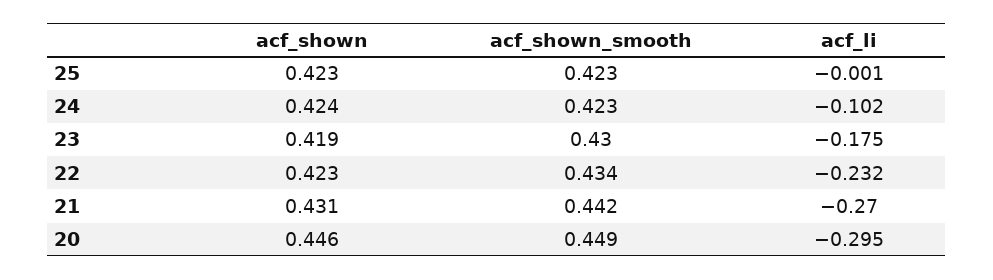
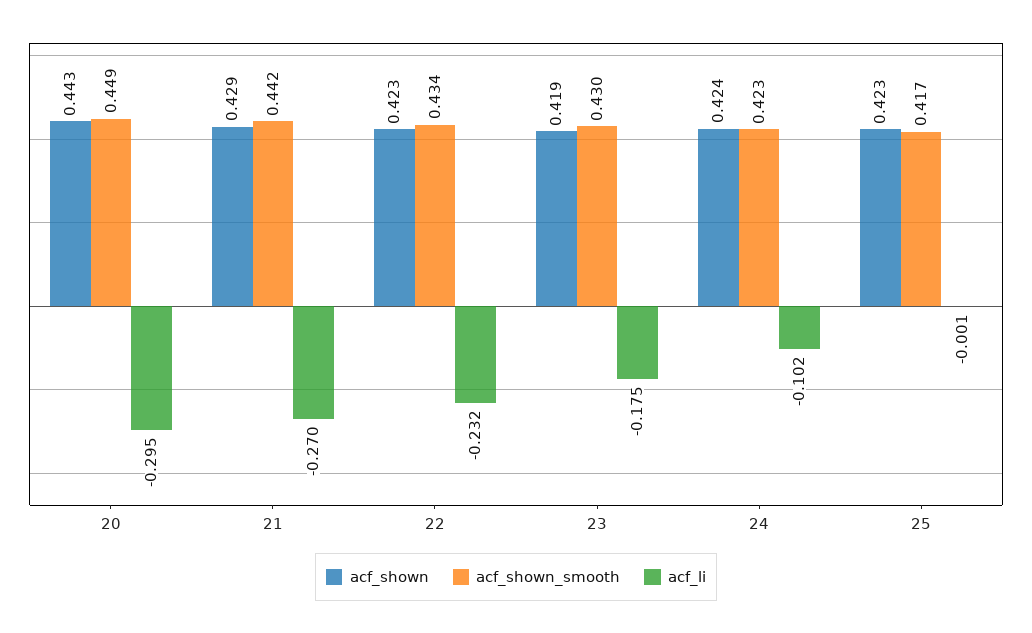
acf_shown_smooth, 25: 0.423 -> 0.417
acf_shown, 21: 0.431 -> 0.429
acf_shown, 20: 0.446 -> 0.443

